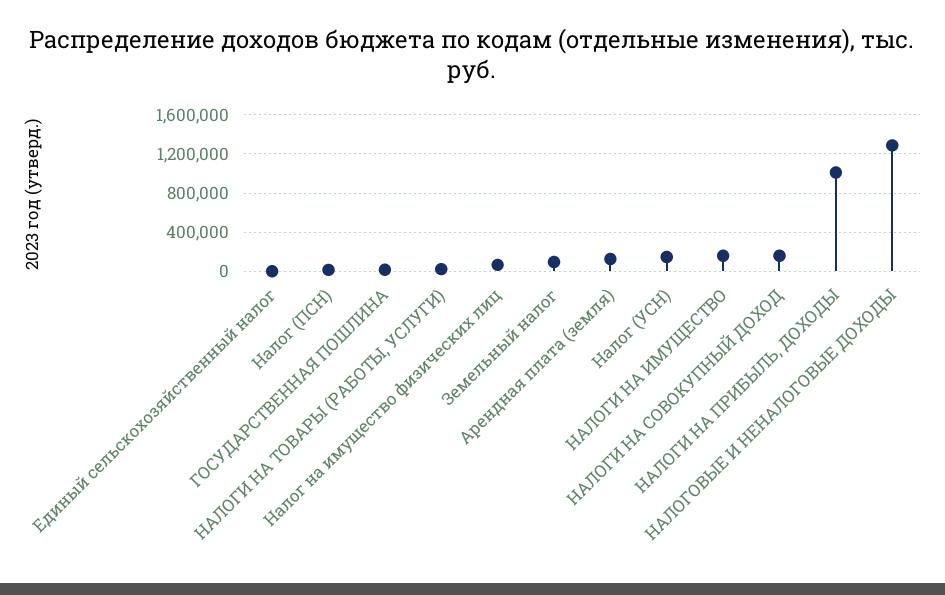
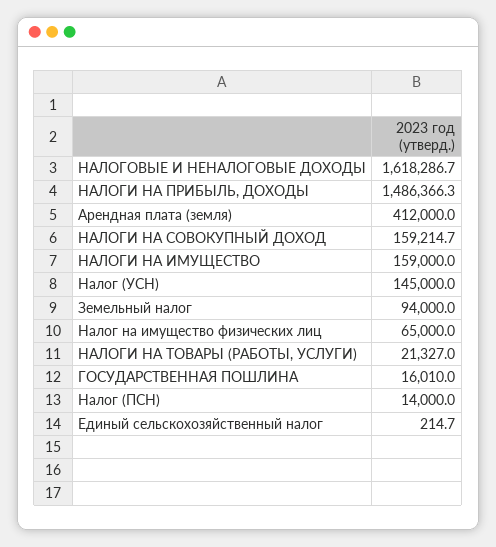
Арендная плата (земля): 100000 -> 412000
НАЛОГИ НА ПРИБЫЛЬ, ДОХОДЫ: 1000000 -> 1486366.3
НАЛОГОВЫЕ И НЕНАЛОГОВЫЕ ДОХОДЫ: 1300000 -> 1618286.7

